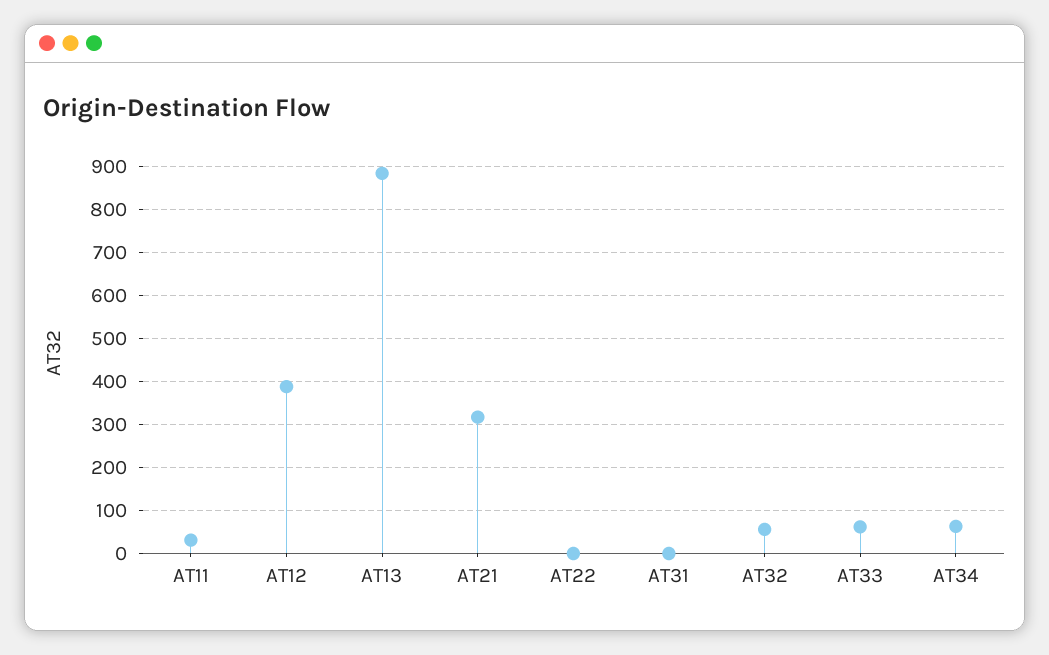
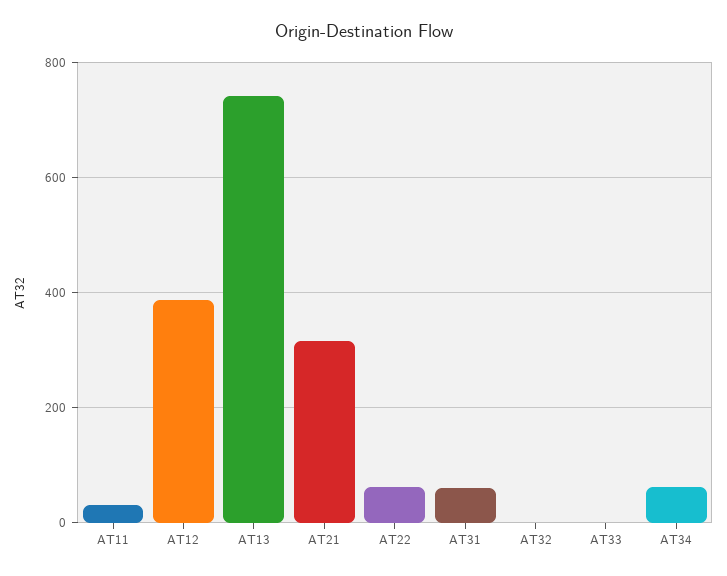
AT13: 880 -> 740
AT22: 0 -> 60
AT31: 0 -> 60
AT32: 60 -> 0
AT33: 60 -> 0

